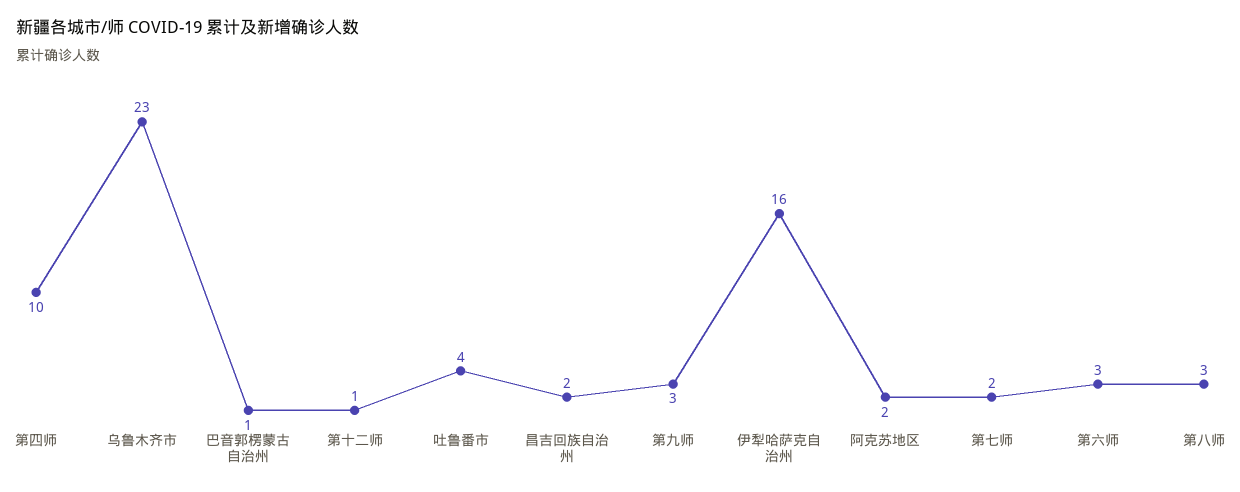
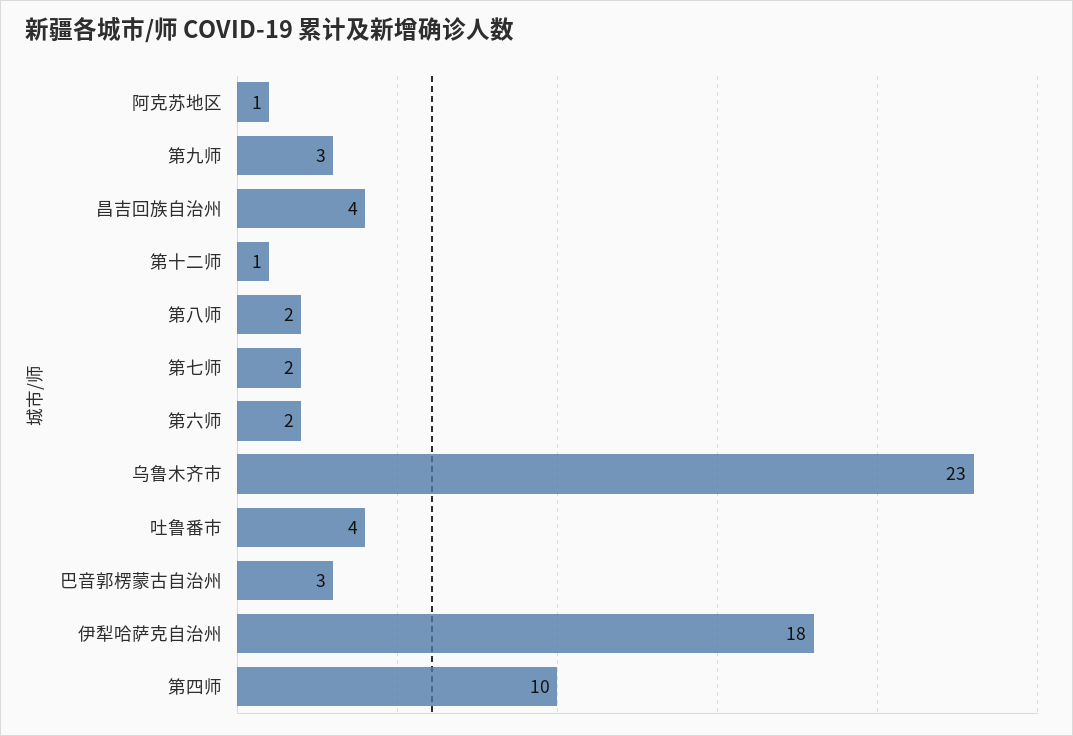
巴音郭楞蒙古自治州: 1 -> 3
昌吉回族自治州: 2 -> 4
伊犁哈萨克自治州: 16 -> 18
阿克苏地区: 2 -> 1
第六师: 3 -> 2
第八师: 3 -> 2

